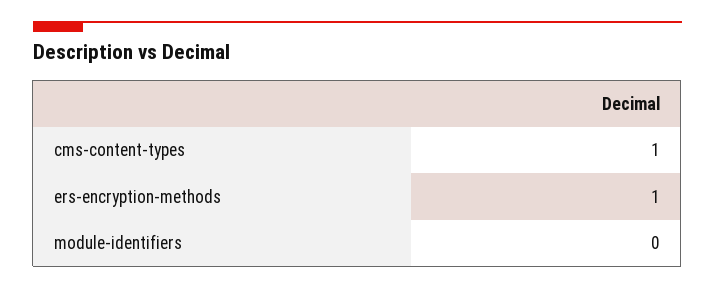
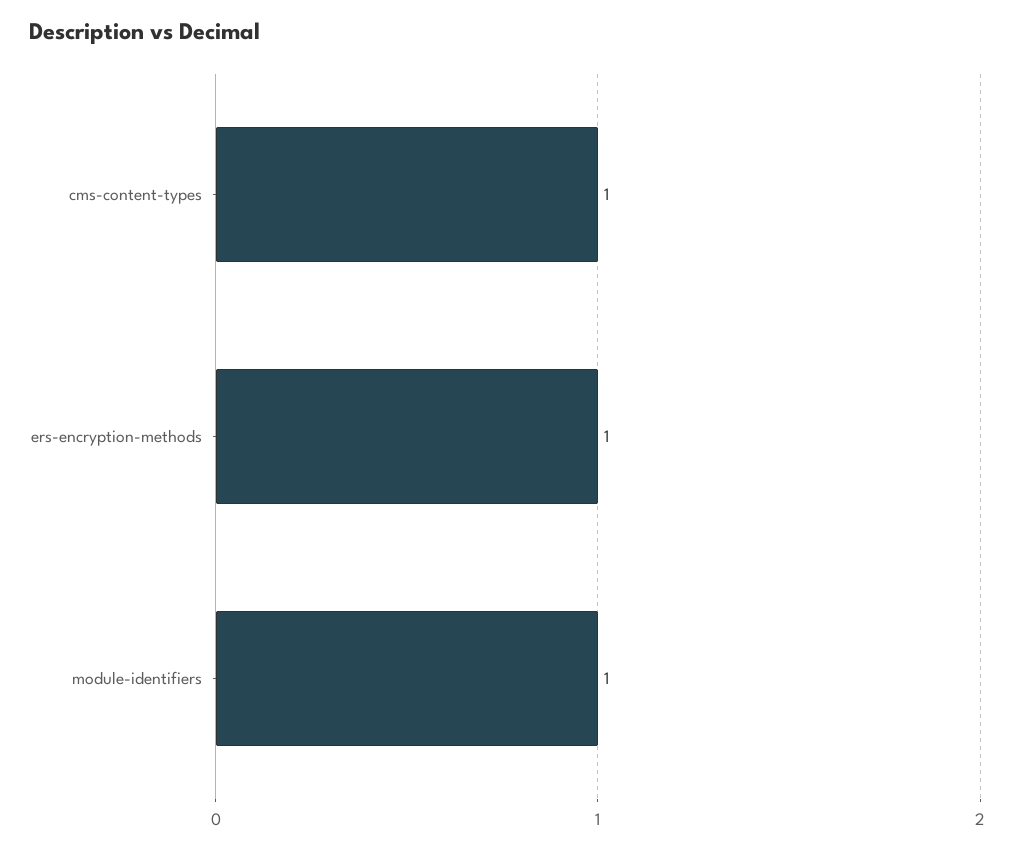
module-identifiers: 0 -> 1

